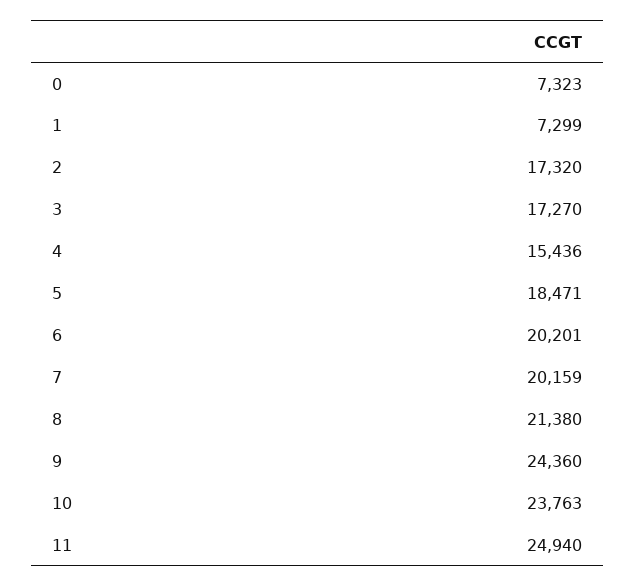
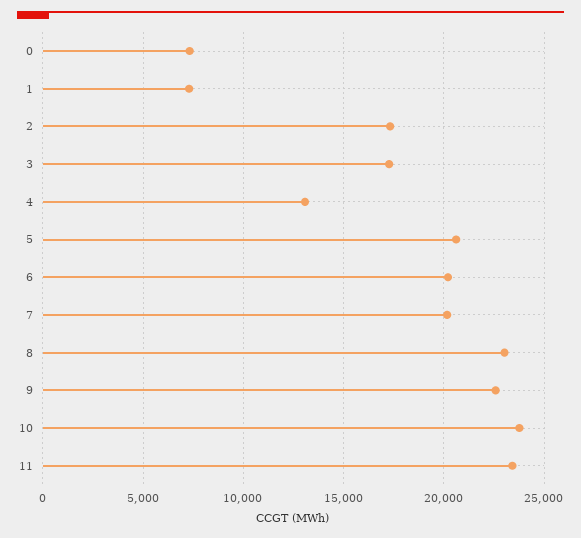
4: 15436 -> 13000
5: 18471 -> 20500
8: 21380 -> 23000
9: 24360 -> 22500
11: 24940 -> 23500

